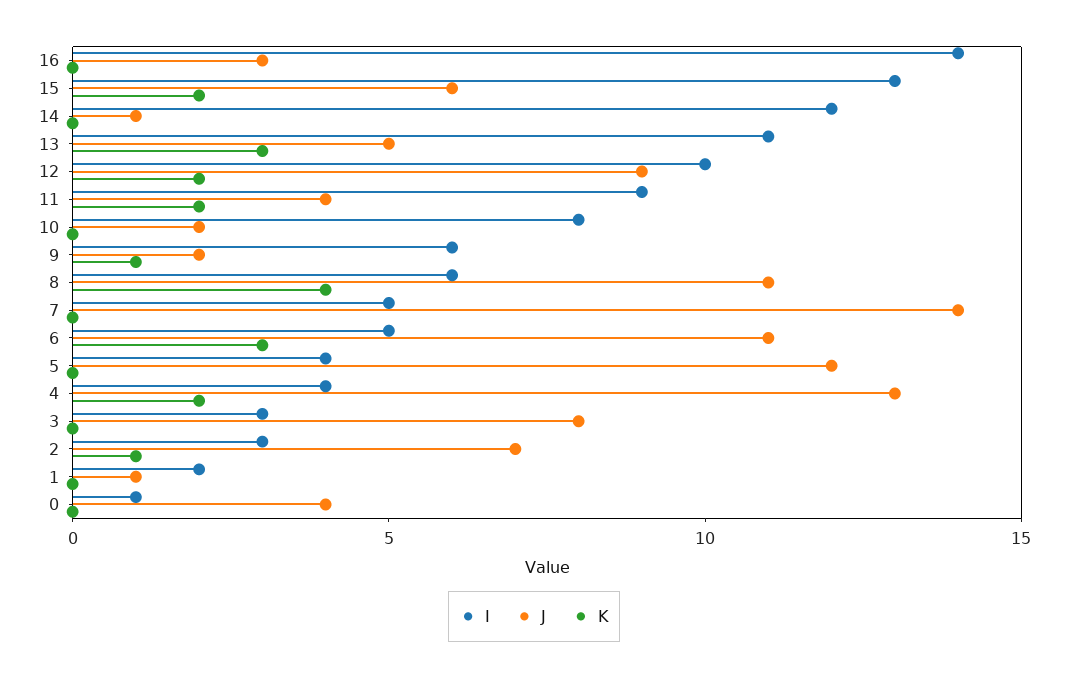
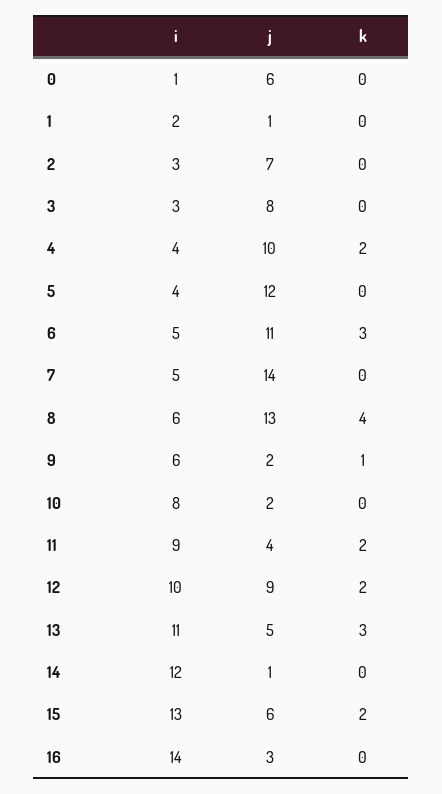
J, 8: 11 -> 13
J, 4: 13 -> 10
K, 2: 1 -> 0
J, 0: 4 -> 6

